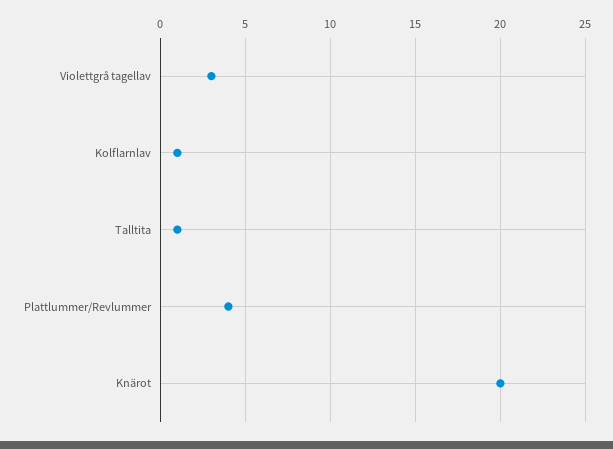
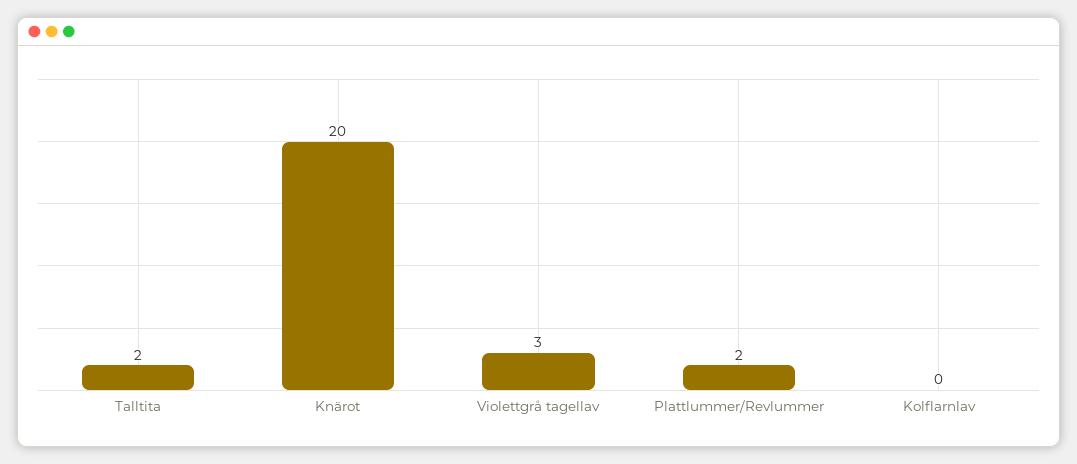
Kolflarnlav: 1 -> 0
Talltita: 1 -> 2
Plattlummer/Revlummer: 4 -> 2

